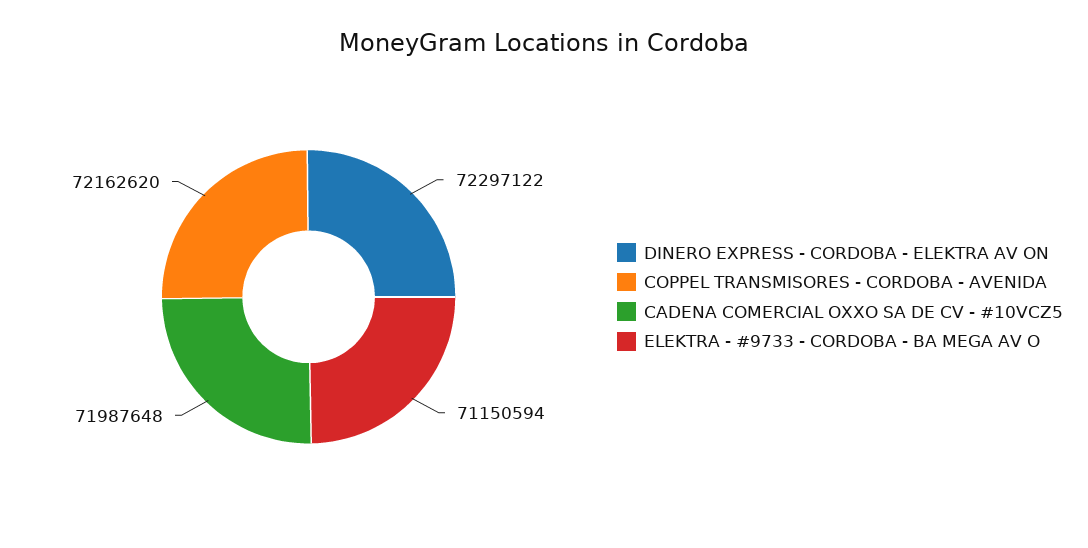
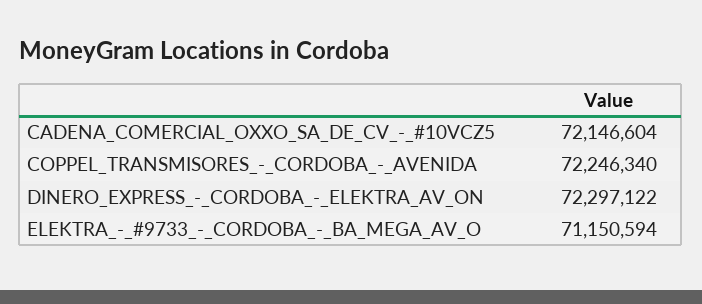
COPPEL TRANSMISORES - CORDOBA - AVENIDA: 72162620 -> 72246340
CADENA COMERCIAL OXXO SA DE CV - #10VCZ5: 71987648 -> 72146604

